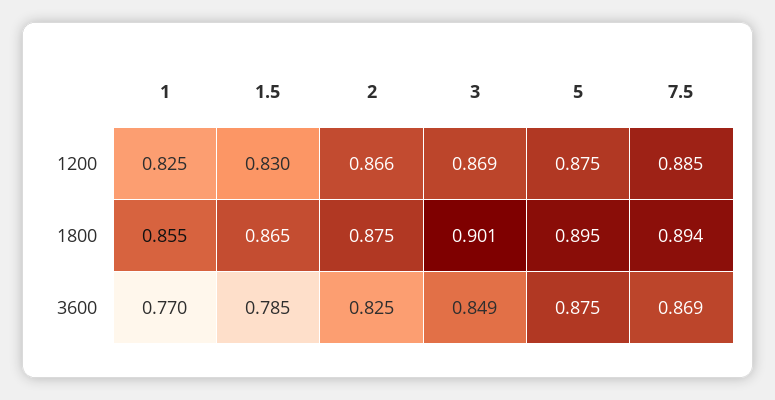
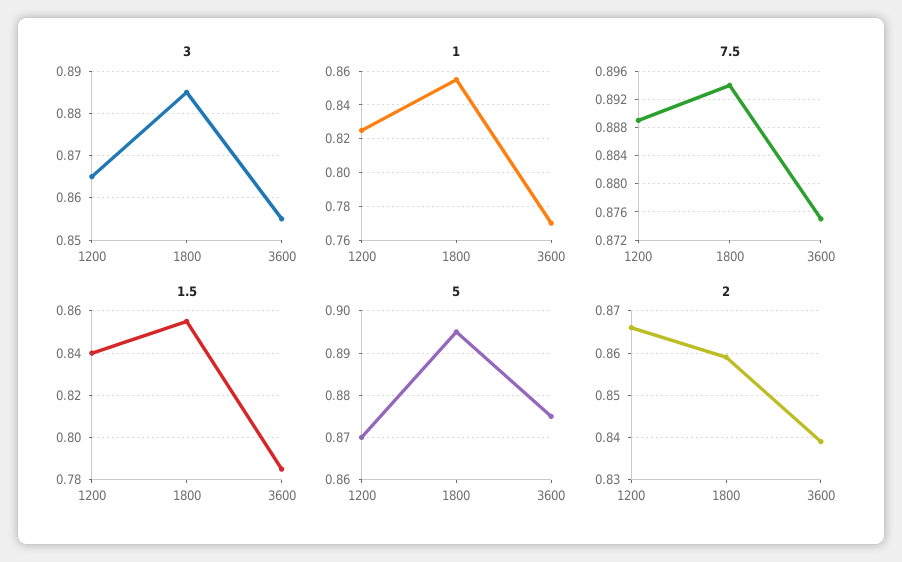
1.5, 1200: 0.83 -> 0.84
3, 1200: 0.869 -> 0.865
5, 1200: 0.875 -> 0.87
7.5, 1200: 0.885 -> 0.889
1.5, 1800: 0.865 -> 0.855
2, 1800: 0.875 -> 0.86
3, 1800: 0.901 -> 0.885
2, 3600: 0.825 -> 0.84
3, 3600: 0.849 -> 0.855
7.5, 3600: 0.869 -> 0.875

